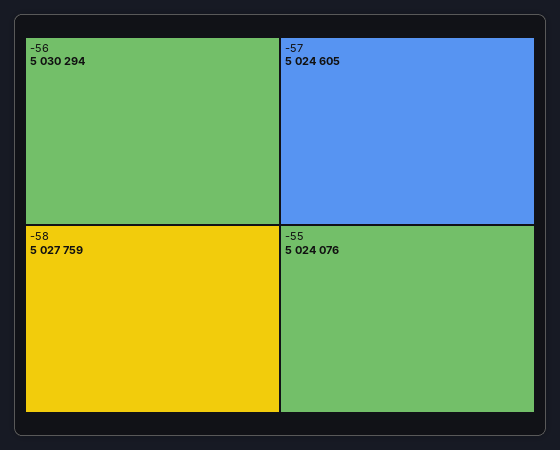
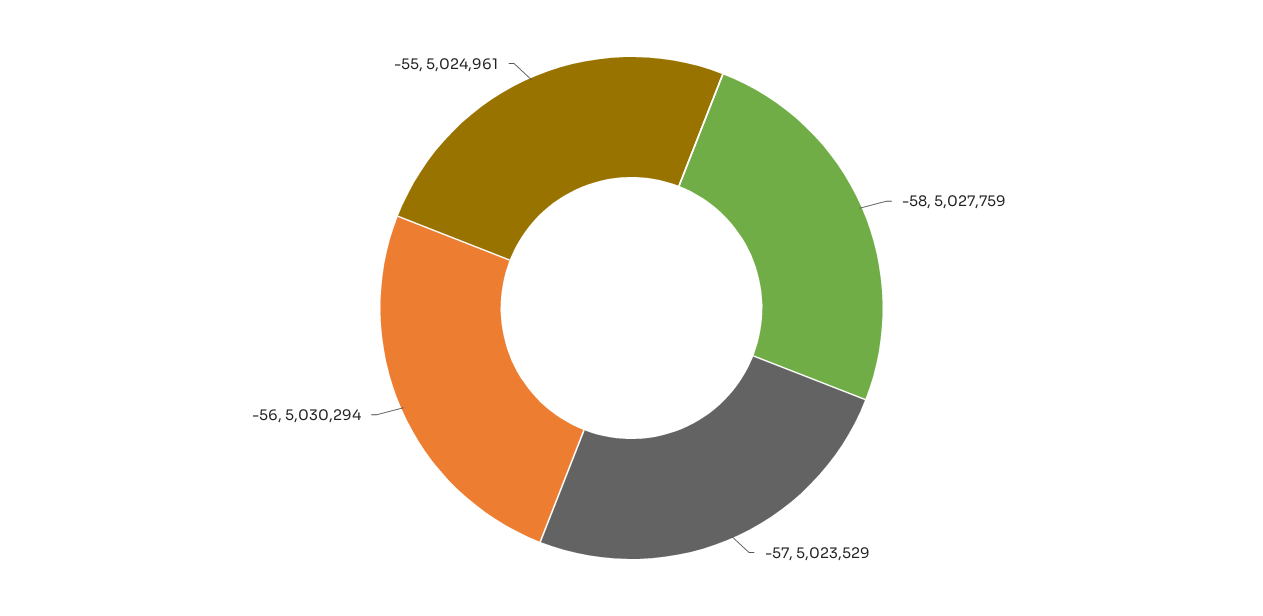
-57: 5024605 -> 5023529
-55: 5024076 -> 5024961

